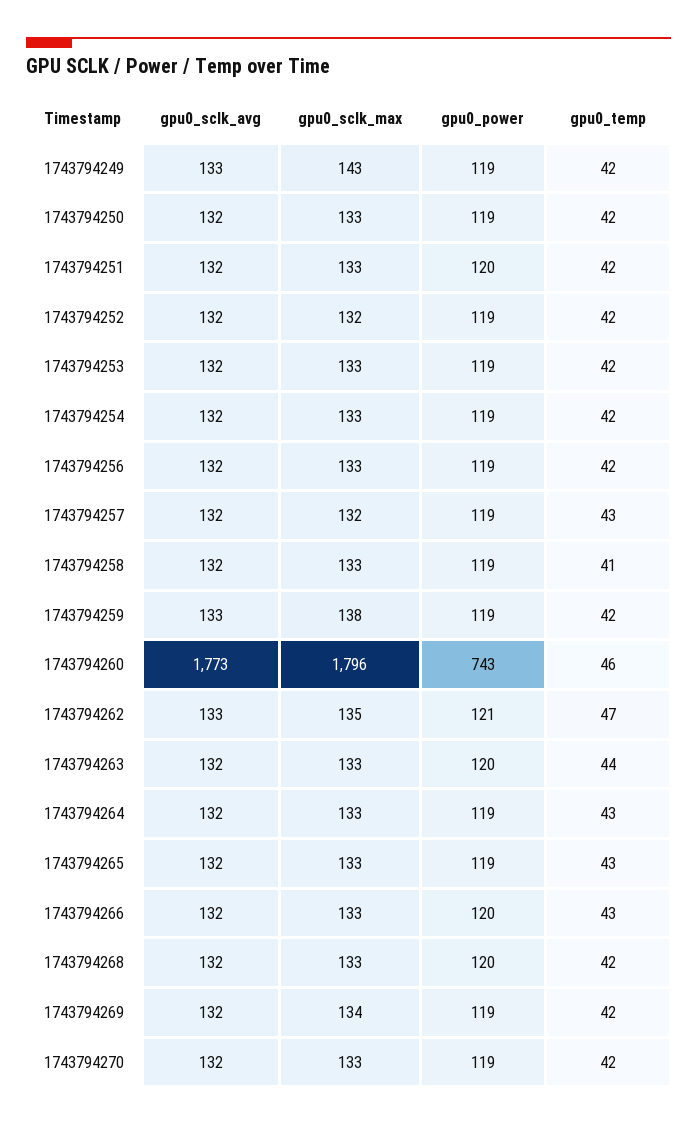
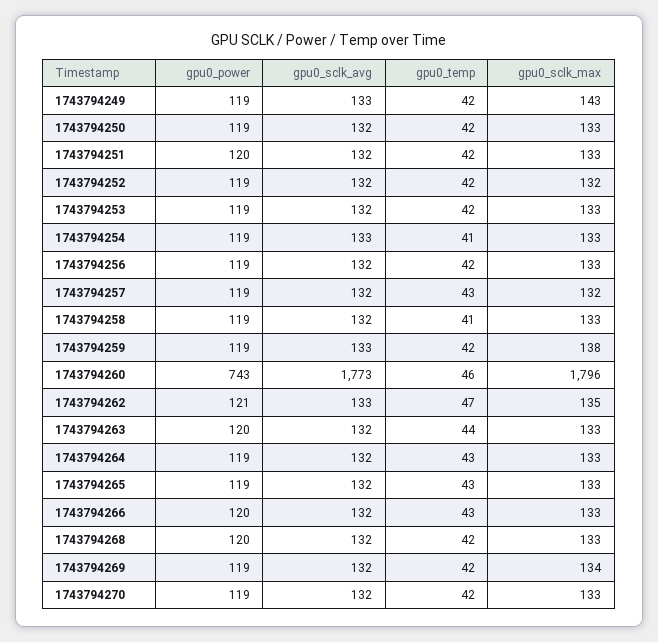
gpu0_sclk_avg, 1743794254: 132 -> 133
gpu0_temp, 1743794254: 42 -> 41

